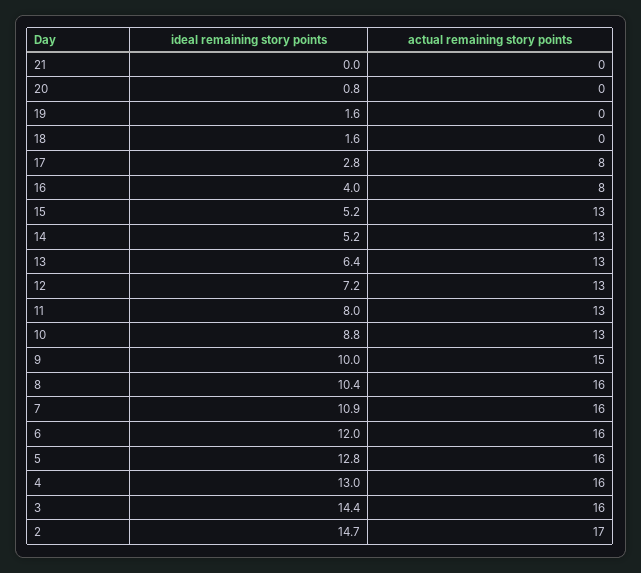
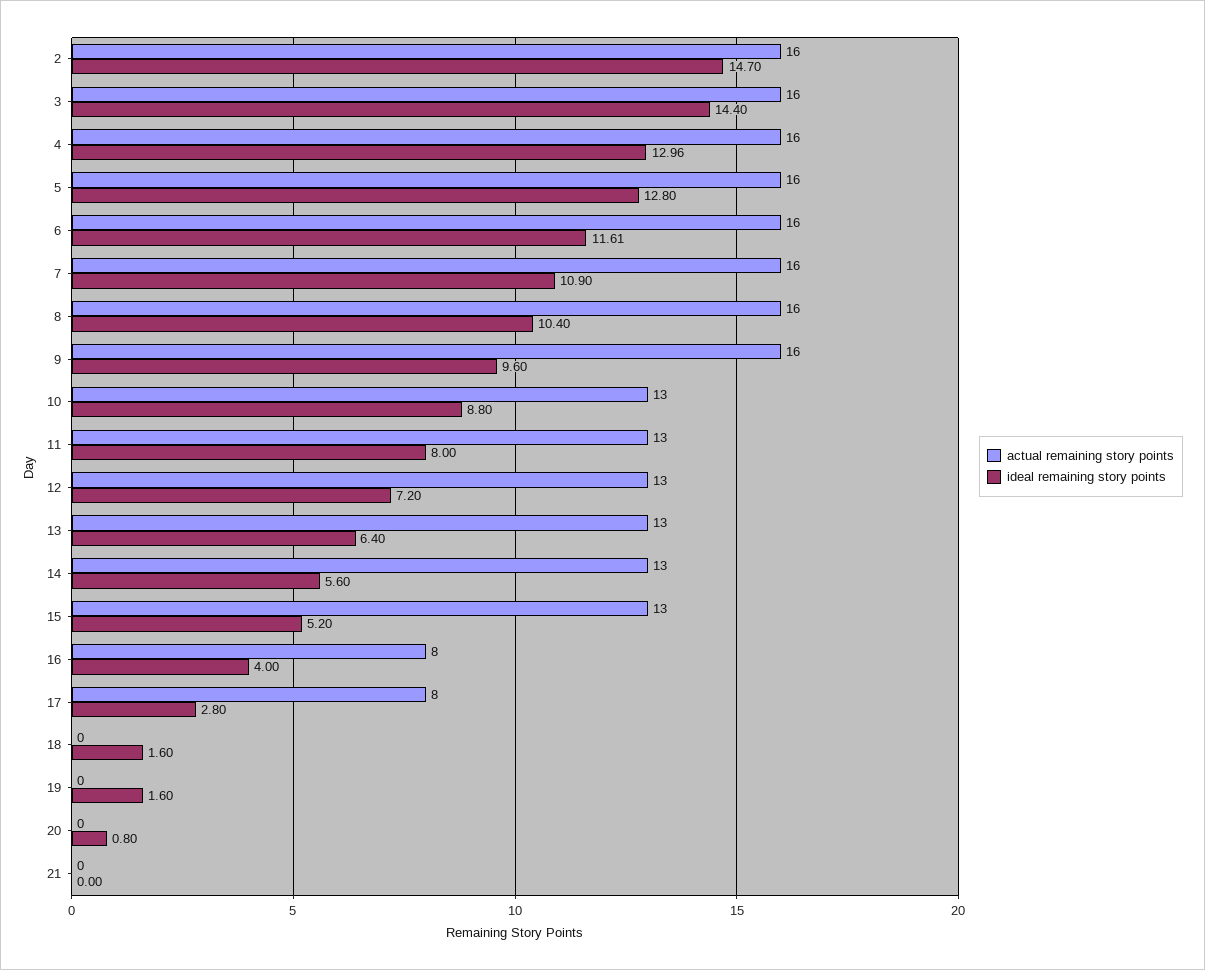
ideal remaining story points, 14: 5.2 -> 5.6
ideal remaining story points, 9: 10 -> 9.6
actual remaining story points, 9: 15 -> 16
ideal remaining story points, 6: 12 -> 11.61
actual remaining story points, 2: 17 -> 16

